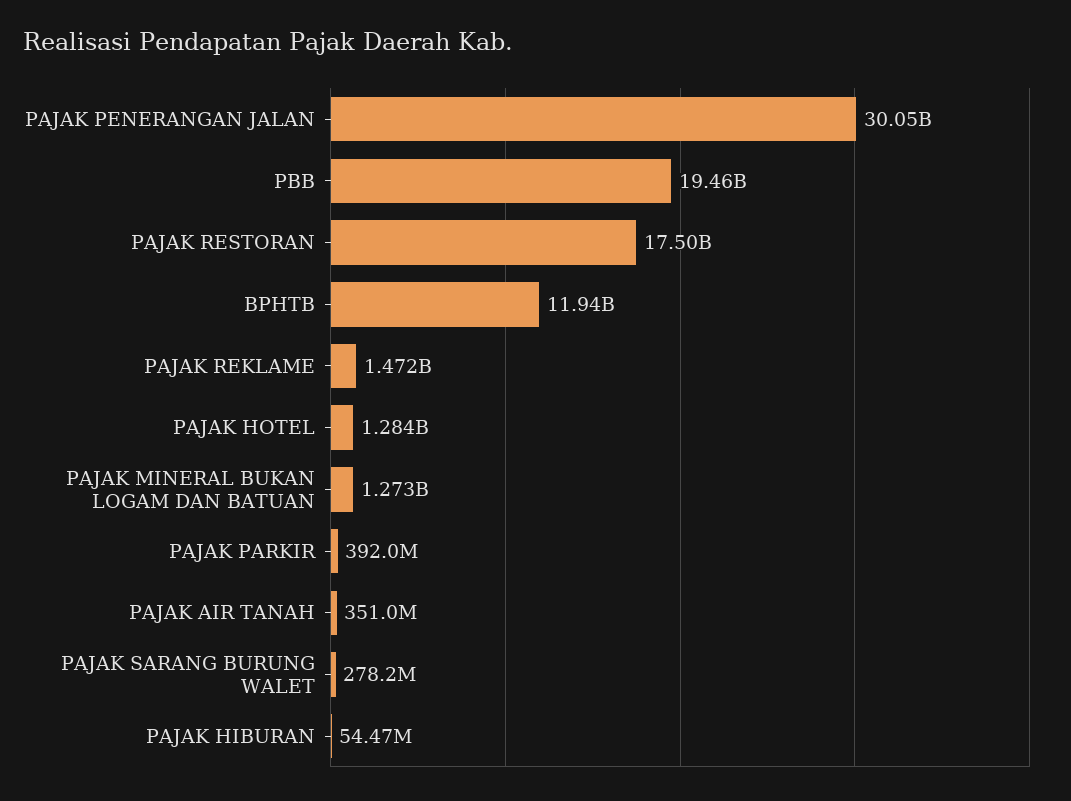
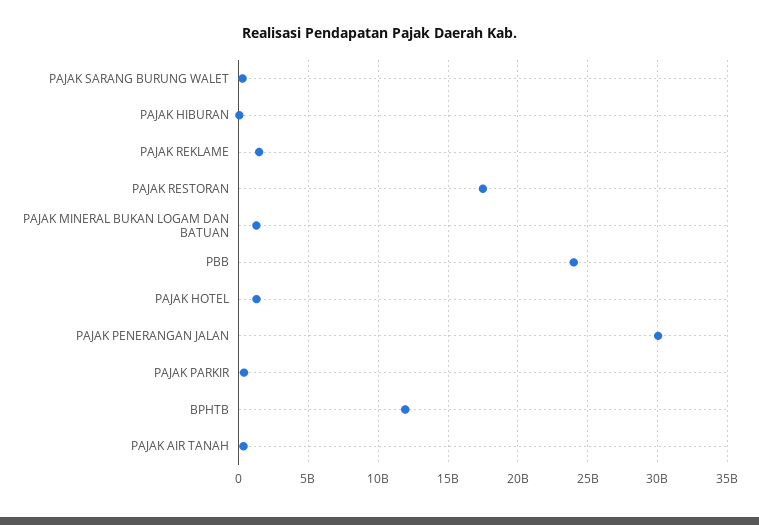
PBB: 19460000000 -> 24000000000

